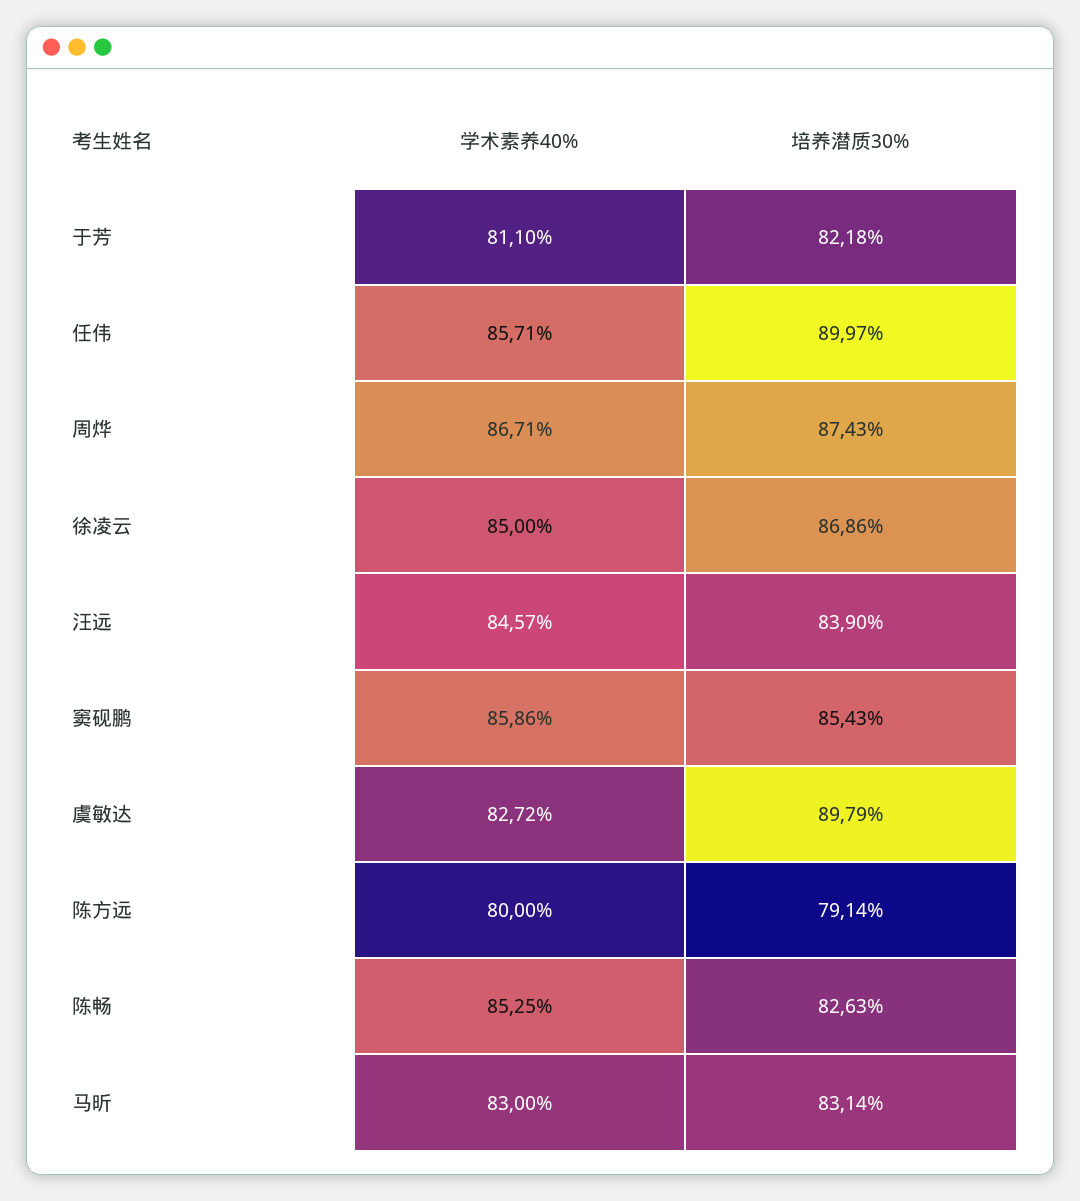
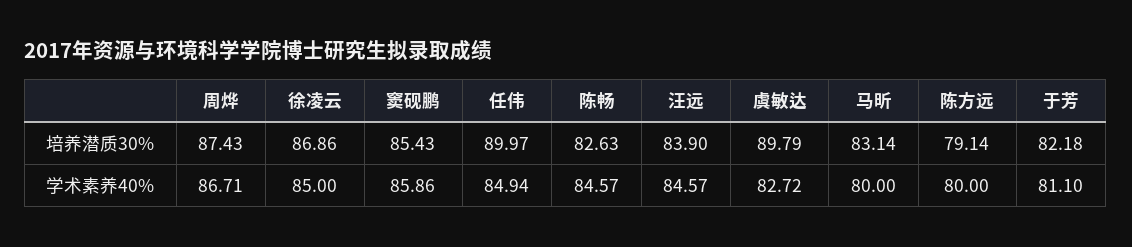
学术素养40%, 任伟: 85.71 -> 84.94
学术素养40%, 陈畅: 85.25 -> 84.57
学术素养40%, 马昕: 83 -> 80

